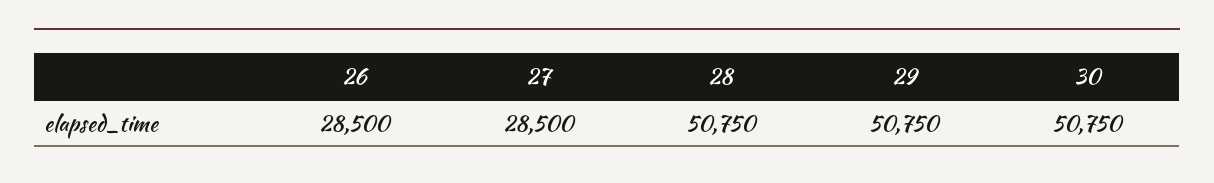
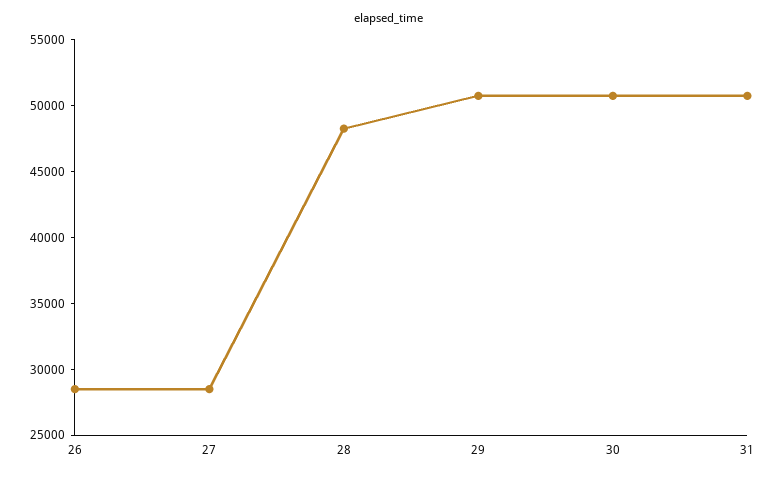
28: 50750 -> 48000
31: none -> 51000

